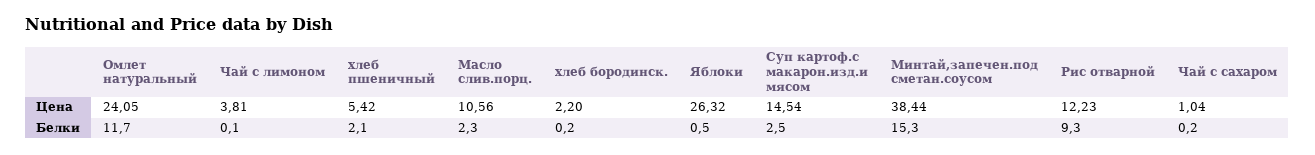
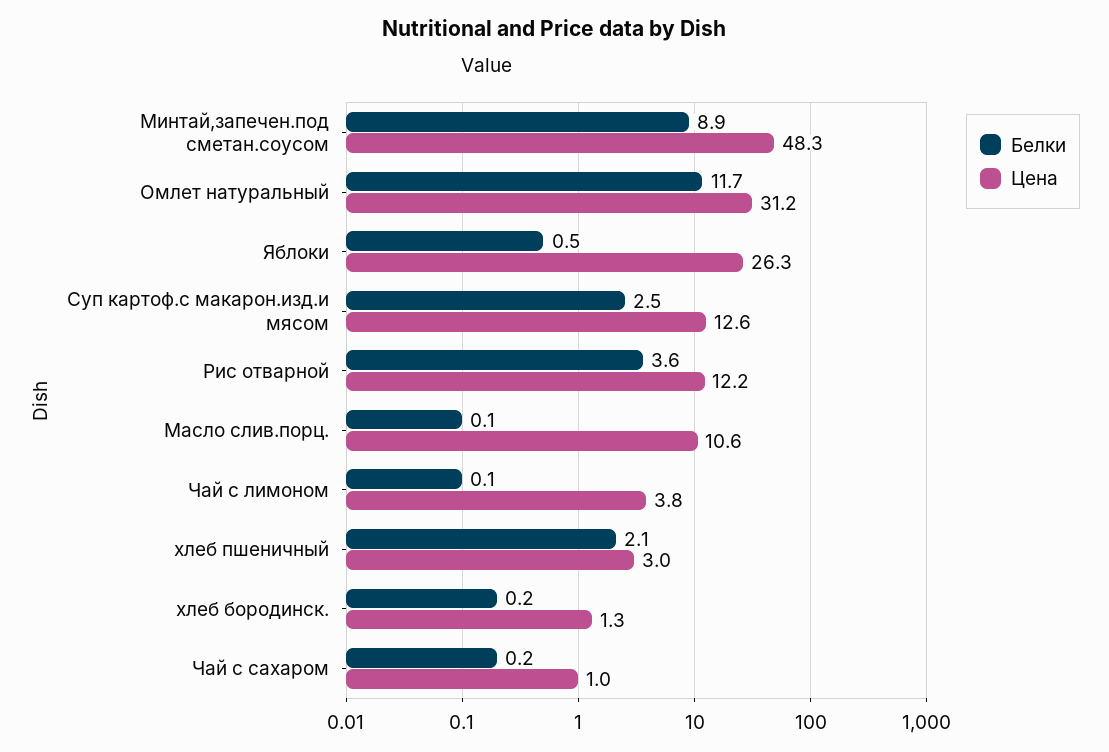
Цена, Омлет натуральный: 24.05 -> 31.2
Цена, хлеб пшеничный: 5.42 -> 3
Цена, хлеб бородинск.: 2.2 -> 1.3
Цена, Суп картоф.с макарон.изд.и мясом: 14.54 -> 12.6
Цена, Минтай,запечен.под сметан.соусом: 38.44 -> 48.3
Белки, Масло слив.порц.: 2.3 -> 0.1
Белки, Минтай,запечен.под сметан.соусом: 15.3 -> 8.9
Белки, Рис отварной: 9.3 -> 3.6

